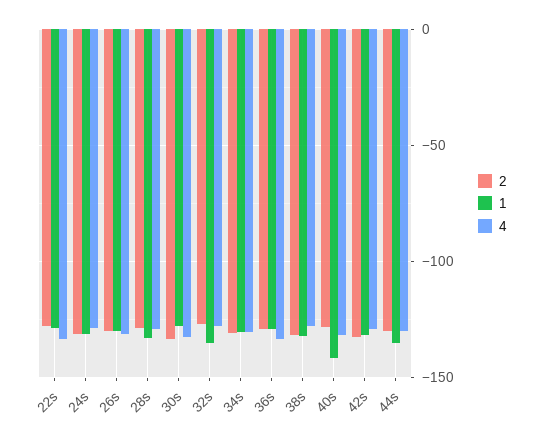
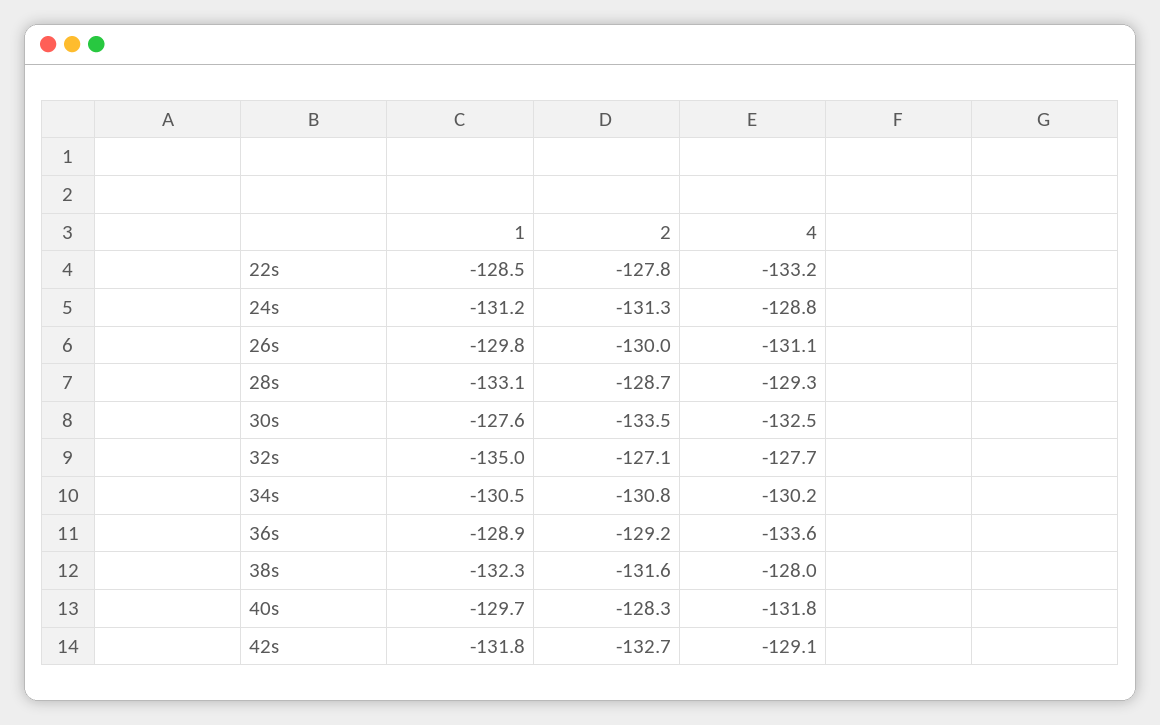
1, 40s: -140 -> -129.7
2, 44s: -130 -> none
1, 44s: -135 -> none
4, 44s: -130 -> none

